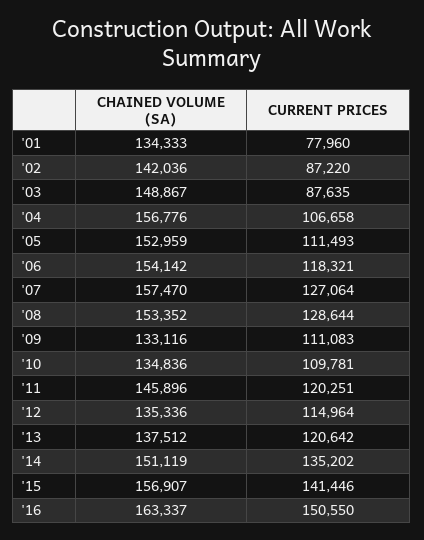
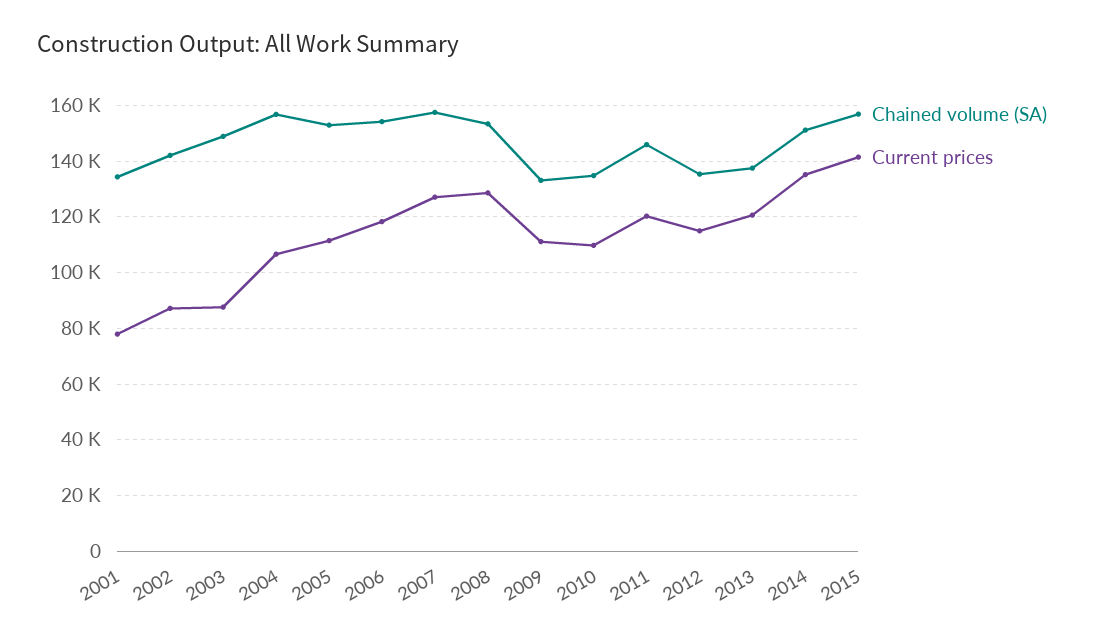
CHAINED VOLUME (SA), '16: 163337 -> none
CURRENT PRICES, '16: 150550 -> none

